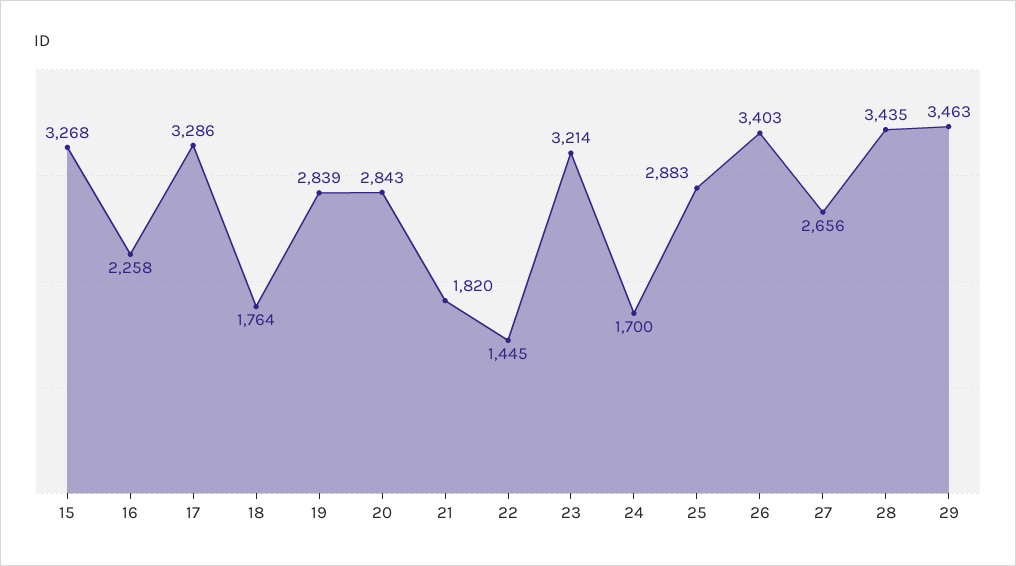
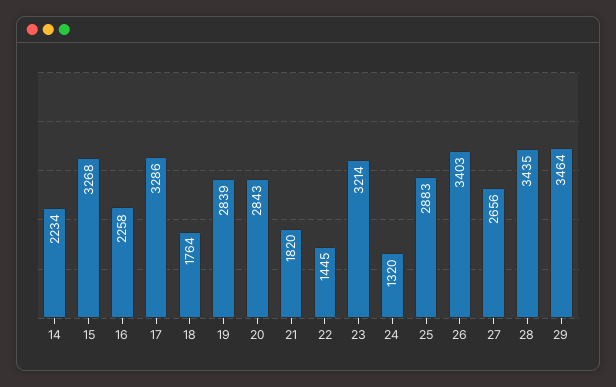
24: 1700 -> 1320
29: 3463 -> 3464
14: none -> 2234

